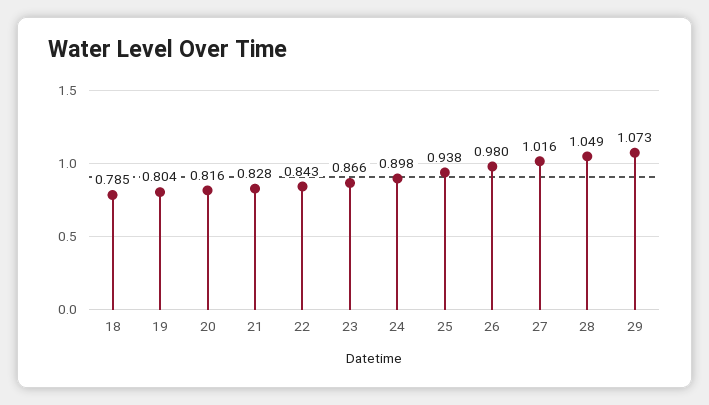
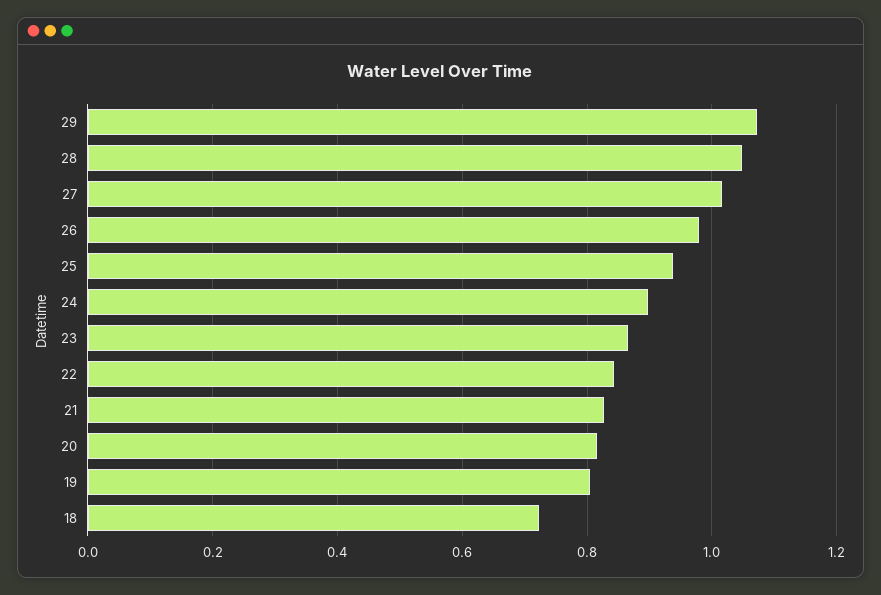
18: 0.785 -> 0.72

